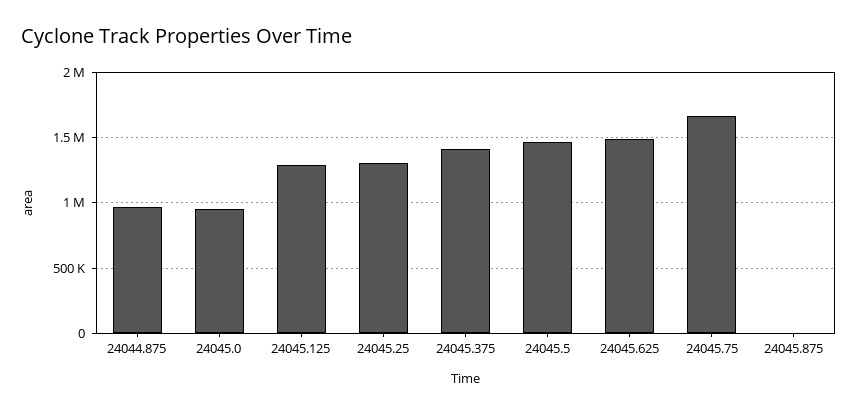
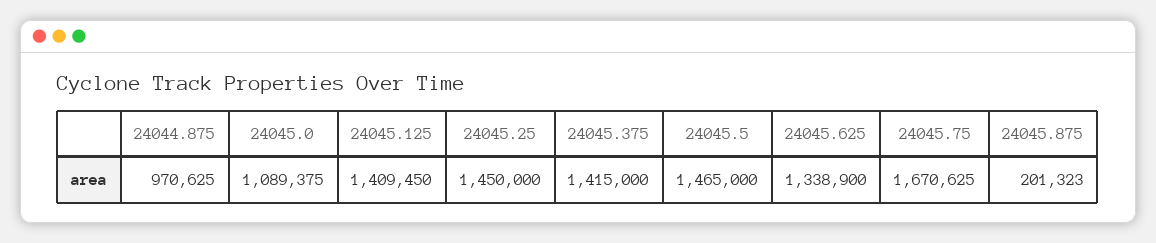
24045.0: 950000 -> 1089375
24045.125: 1300000 -> 1409450
24045.25: 1300000 -> 1450000
24045.625: 1500000 -> 1338900
24045.875: 0 -> 201323

